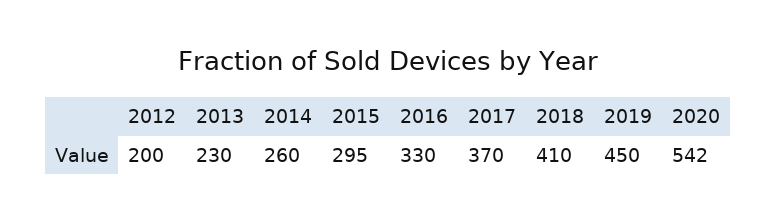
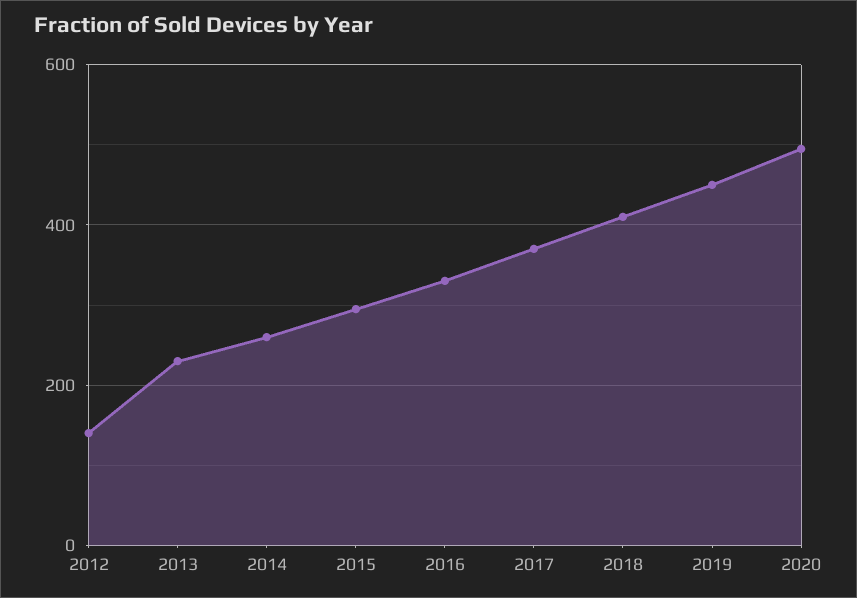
2012: 200 -> 140
2020: 542 -> 500

